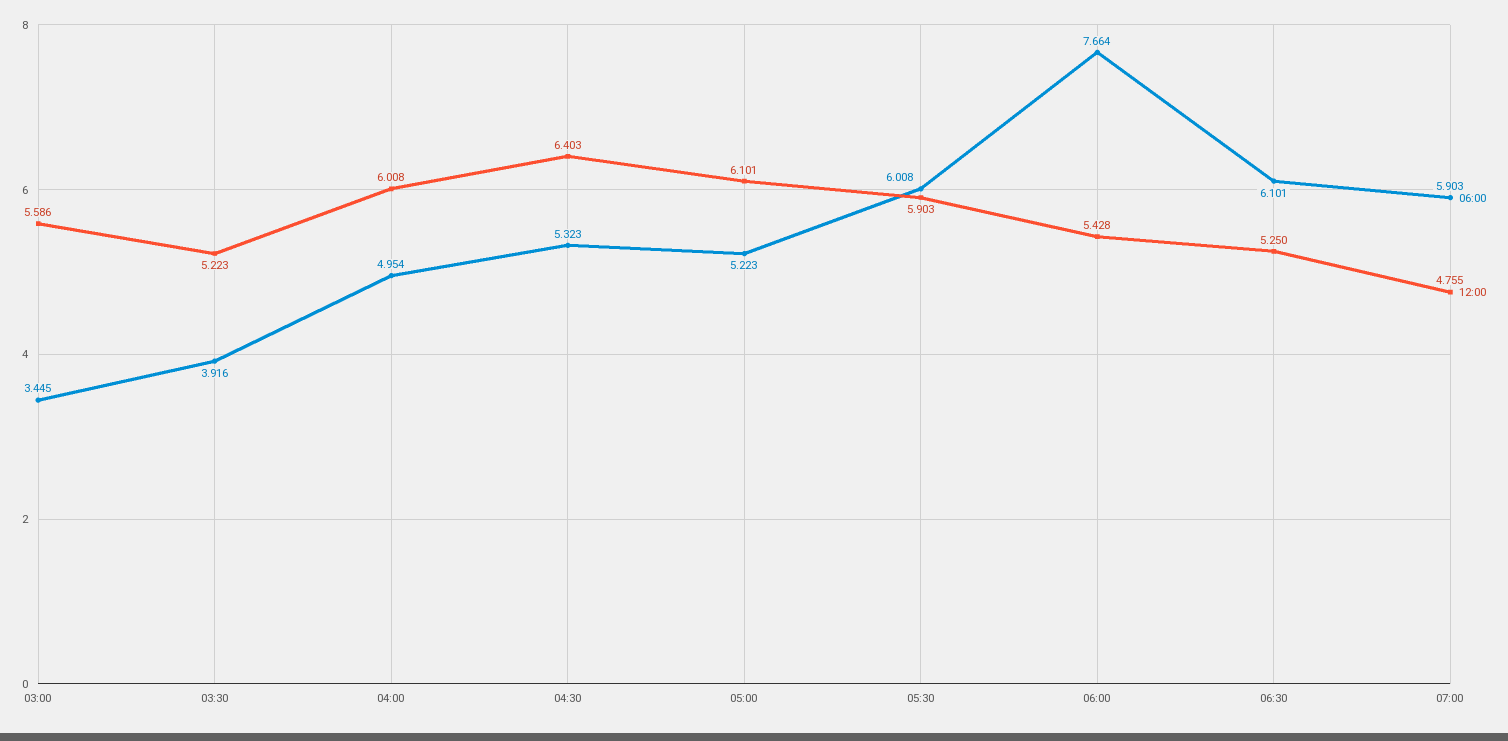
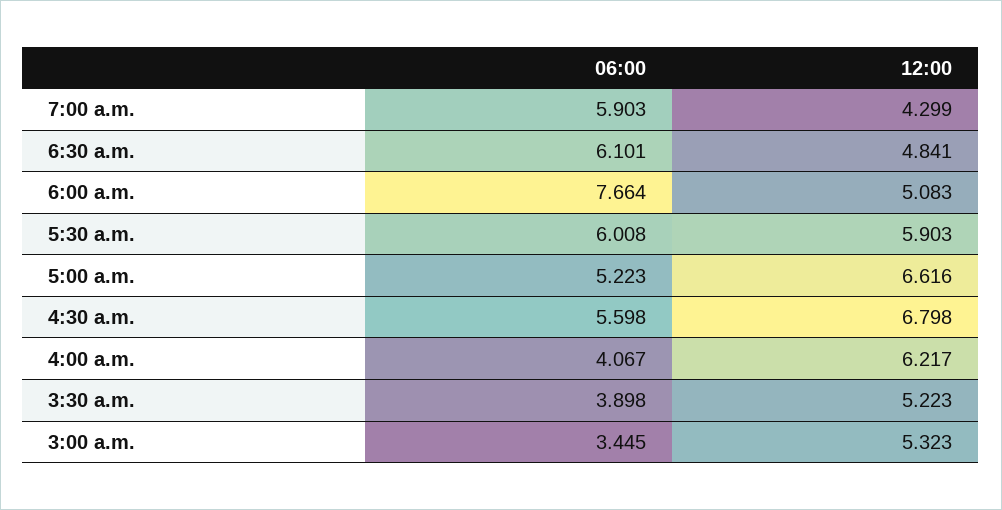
12:00, 03:00: 5.586 -> 5.323
06:00, 03:30: 3.916 -> 3.898
06:00, 04:00: 4.954 -> 4.067
12:00, 04:00: 6.008 -> 6.217
06:00, 04:30: 5.323 -> 5.598
12:00, 04:30: 6.403 -> 6.798
12:00, 05:00: 6.101 -> 6.616
12:00, 06:00: 5.428 -> 5.083
12:00, 06:30: 5.25 -> 4.841
12:00, 07:00: 4.755 -> 4.299

